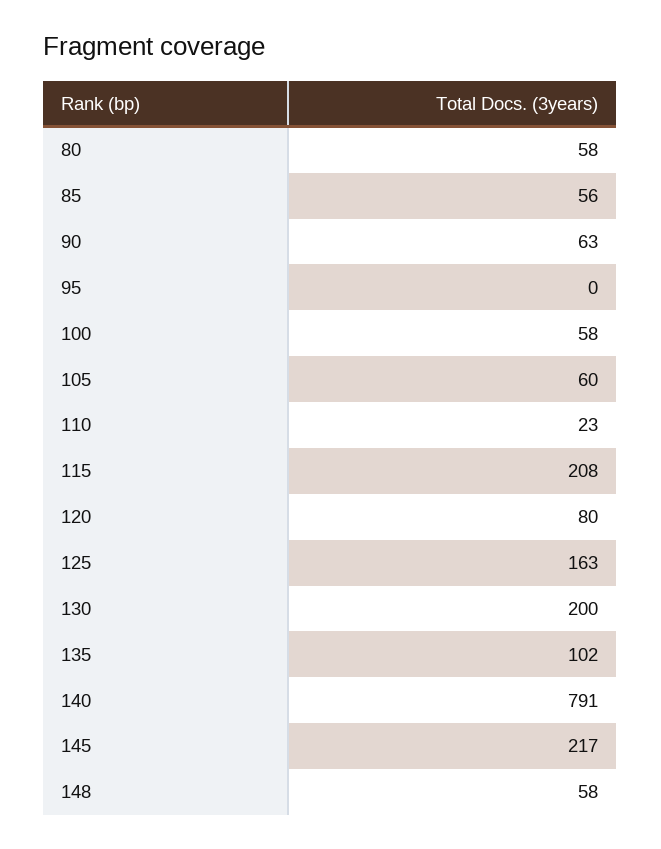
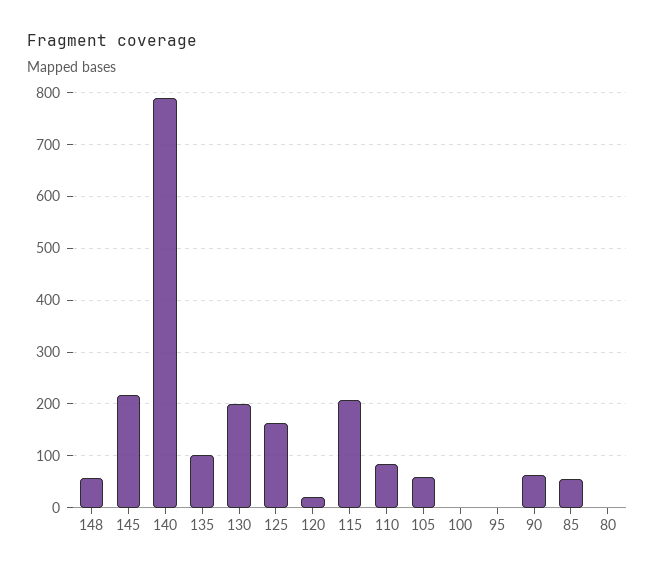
80: 58 -> 0
100: 58 -> 0
110: 23 -> 80
120: 80 -> 20

